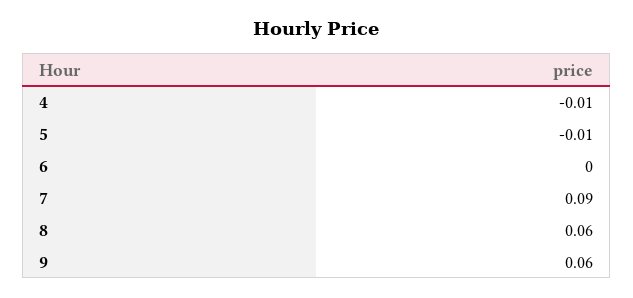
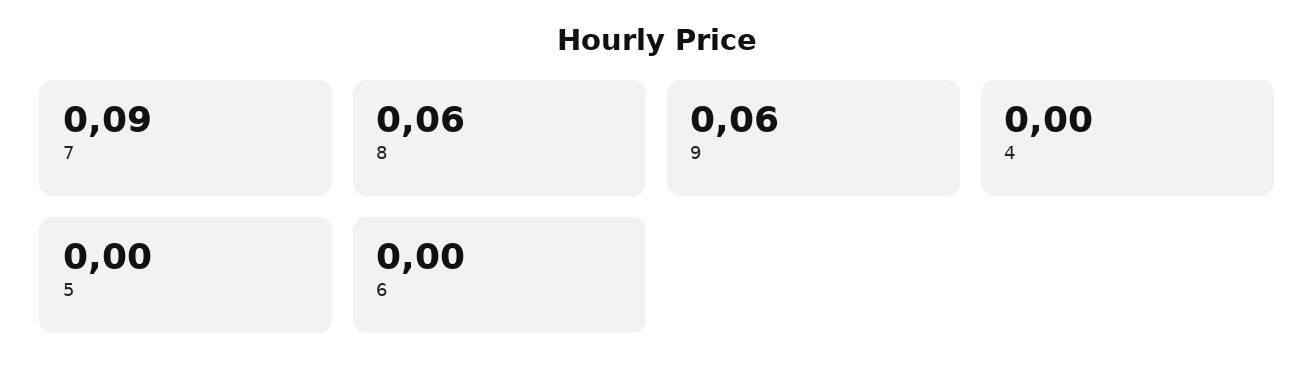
4: -0.01 -> 0
5: -0.01 -> 0

